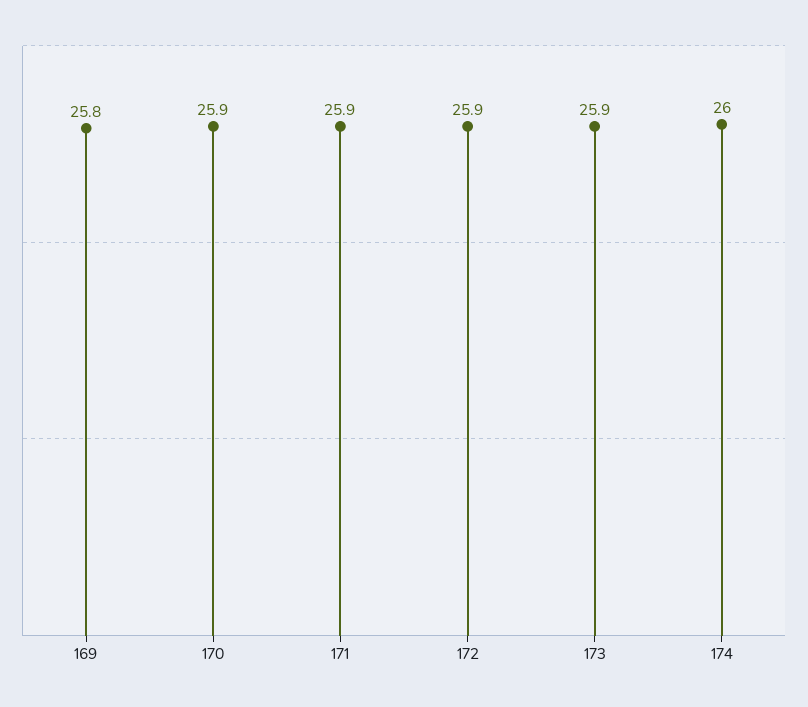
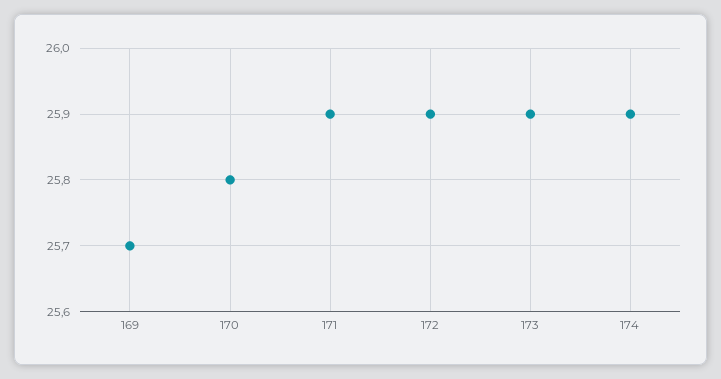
169: 25.8 -> 25.7
170: 25.9 -> 25.8
174: 26 -> 25.9

